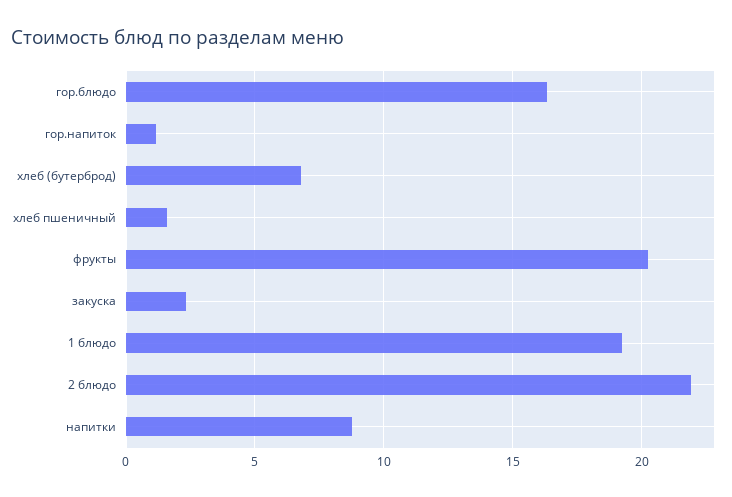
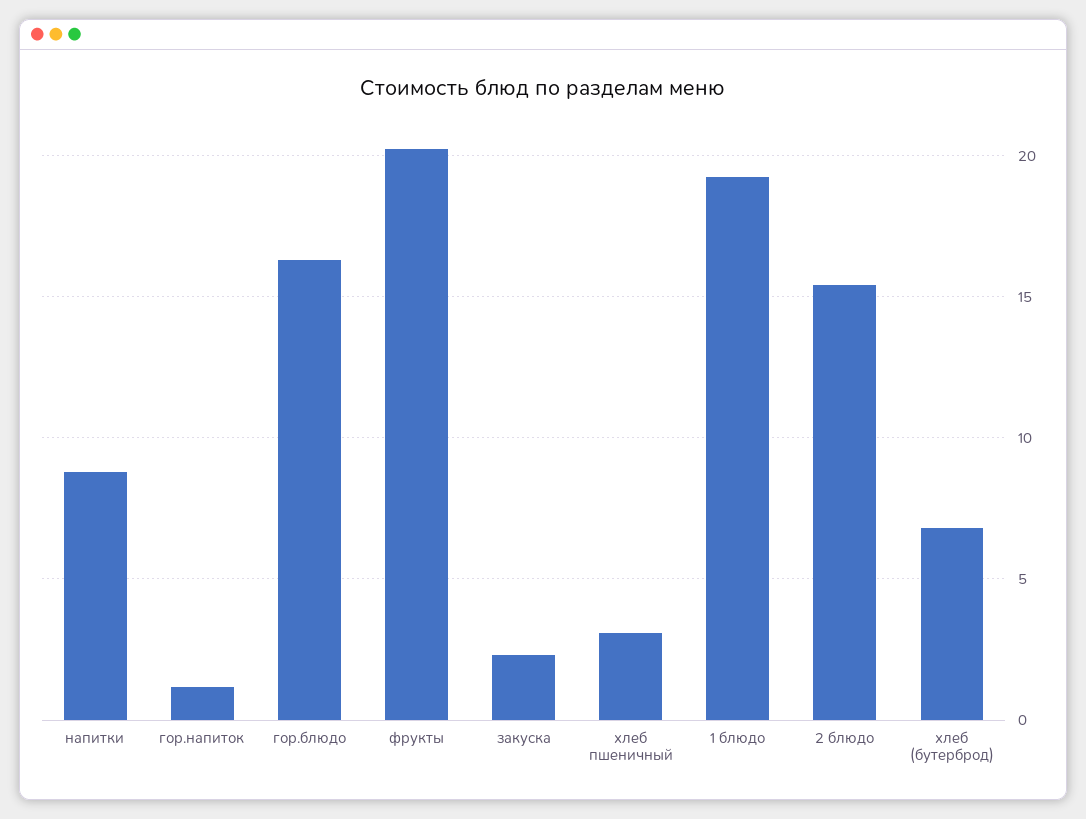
хлеб пшеничный: 1.5 -> 3
2 блюдо: 22 -> 15.5

